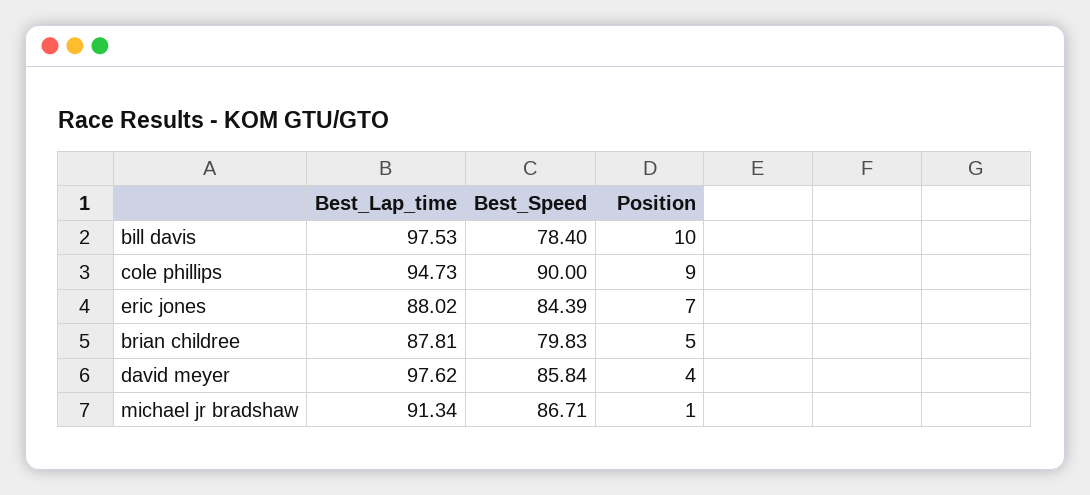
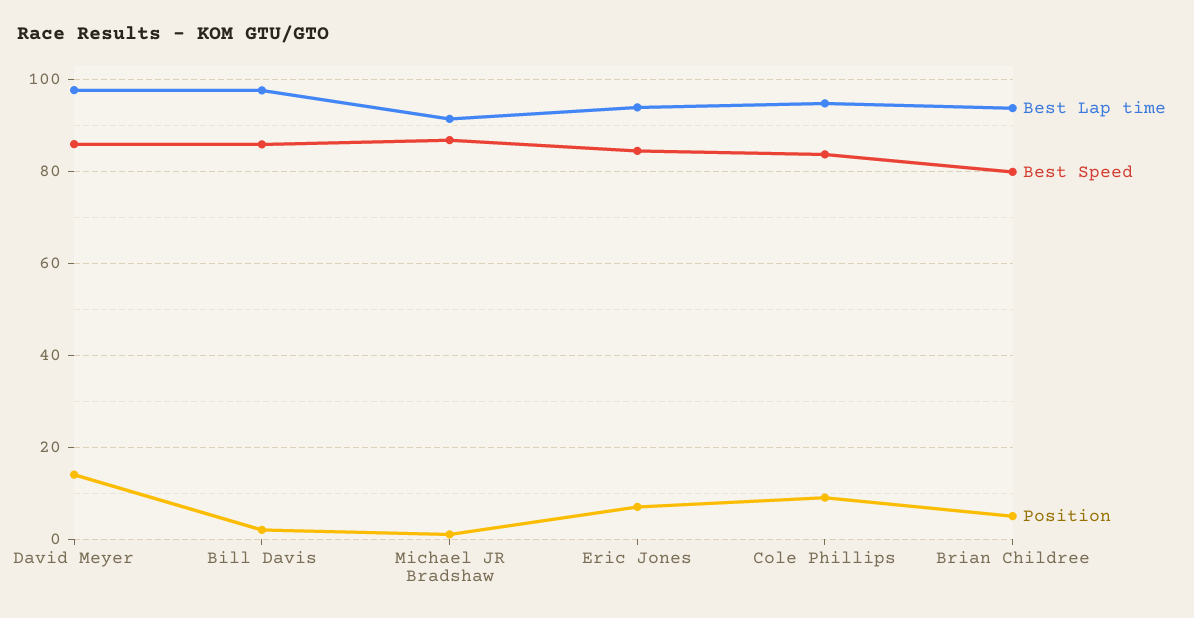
Best_Speed, bill davis: 78.4 -> 86
Position, bill davis: 10 -> 2
Best_Speed, cole phillips: 90 -> 84
Best_Lap_time, eric jones: 88.02 -> 94
Best_Lap_time, brian childree: 87.81 -> 94
Position, david meyer: 4 -> 14

